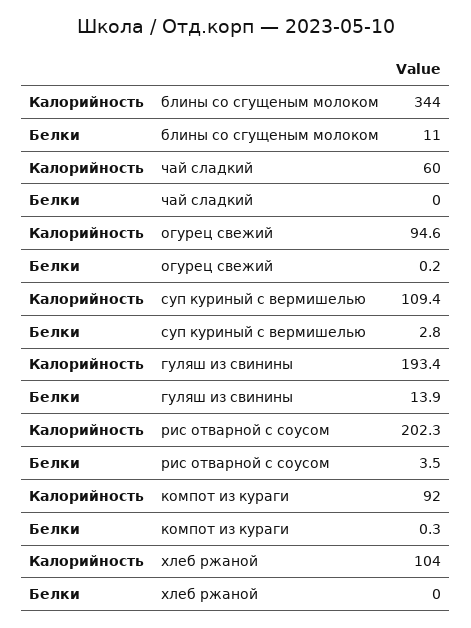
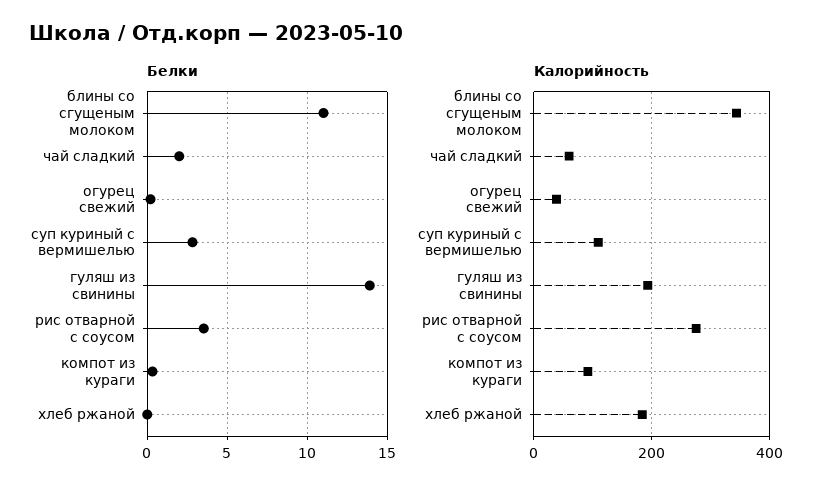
Белки, чай сладкий: 0 -> 2
Калорийность, огурец свежий: 94.6 -> 40
Калорийность, рис отварной с соусом: 202.3 -> 280
Калорийность, хлеб ржаной: 104 -> 180

